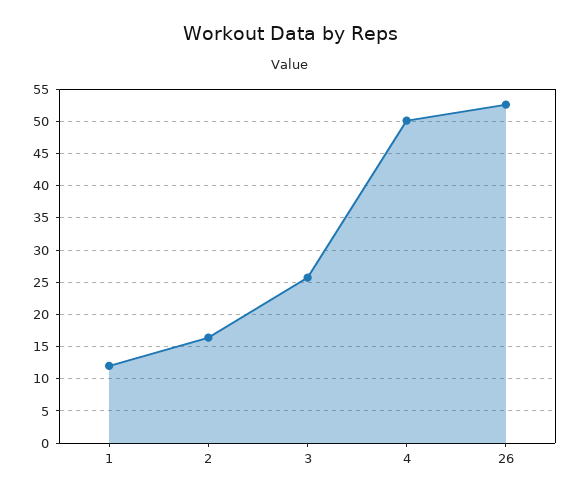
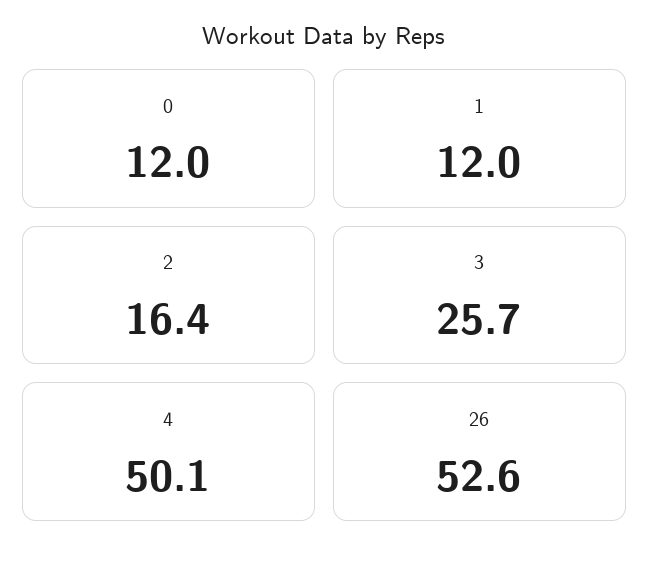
0: none -> 12

